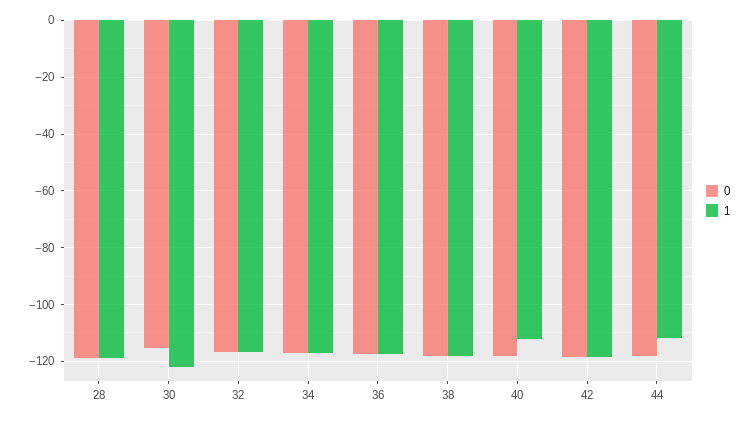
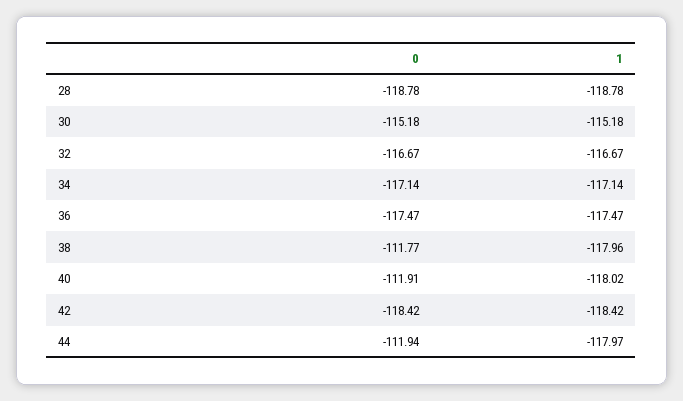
1, 30: -122.5 -> -115.18
0, 38: -117.5 -> -111.77
0, 40: -117.5 -> -111.91
1, 40: -112.5 -> -118.02
0, 44: -117.5 -> -111.94
1, 44: -112.5 -> -117.97

